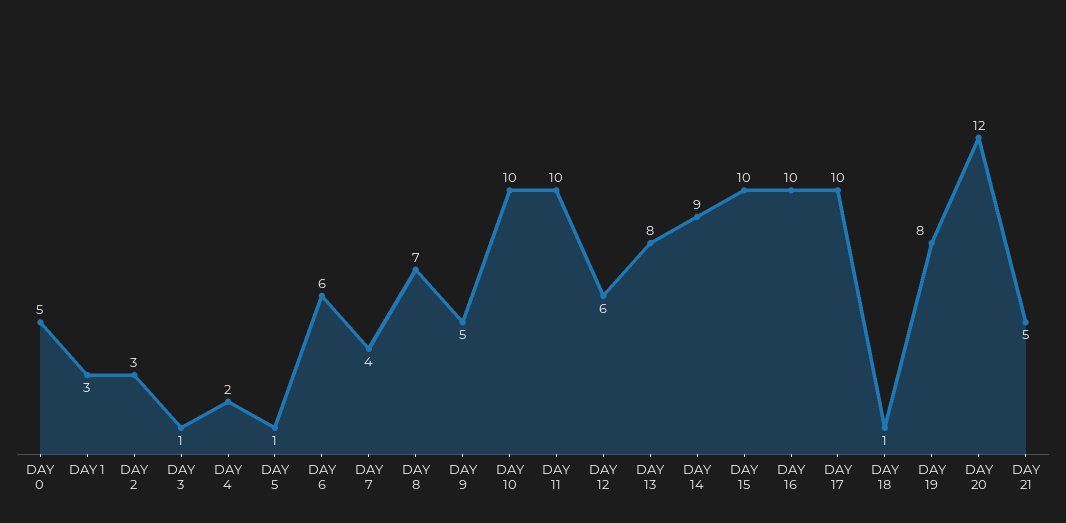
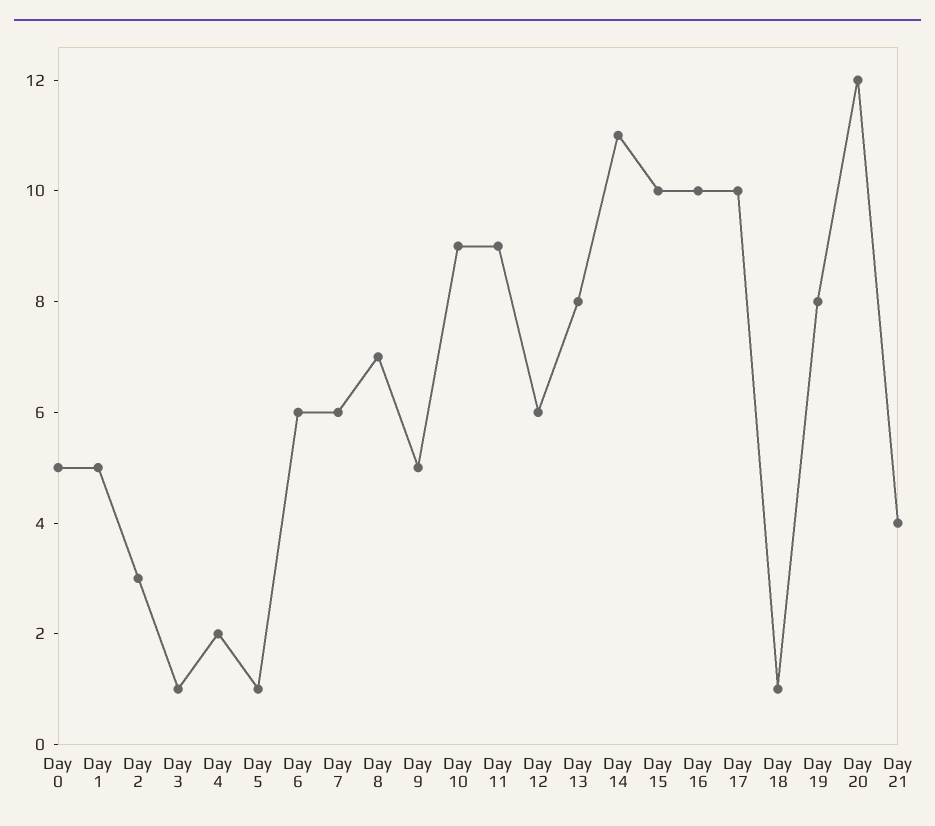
DAY 1: 3 -> 5
DAY 7: 4 -> 6
DAY 10: 10 -> 9
DAY 11: 10 -> 9
DAY 14: 9 -> 11
DAY 21: 5 -> 4

